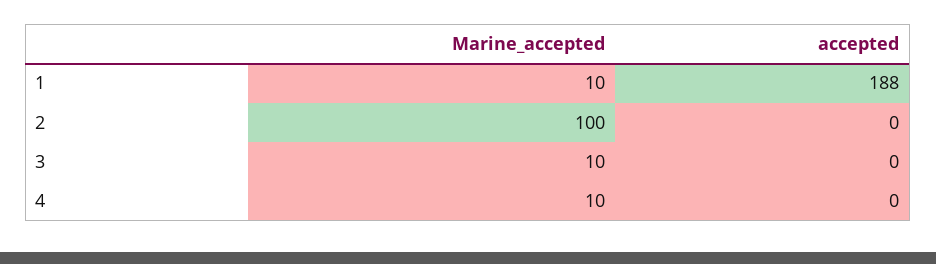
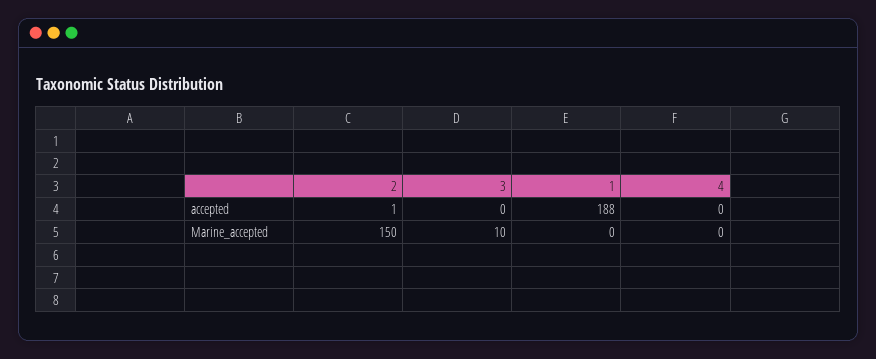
Marine_accepted, 1: 10 -> 0
Marine_accepted, 2: 100 -> 150
accepted, 2: 0 -> 1
Marine_accepted, 4: 10 -> 0

